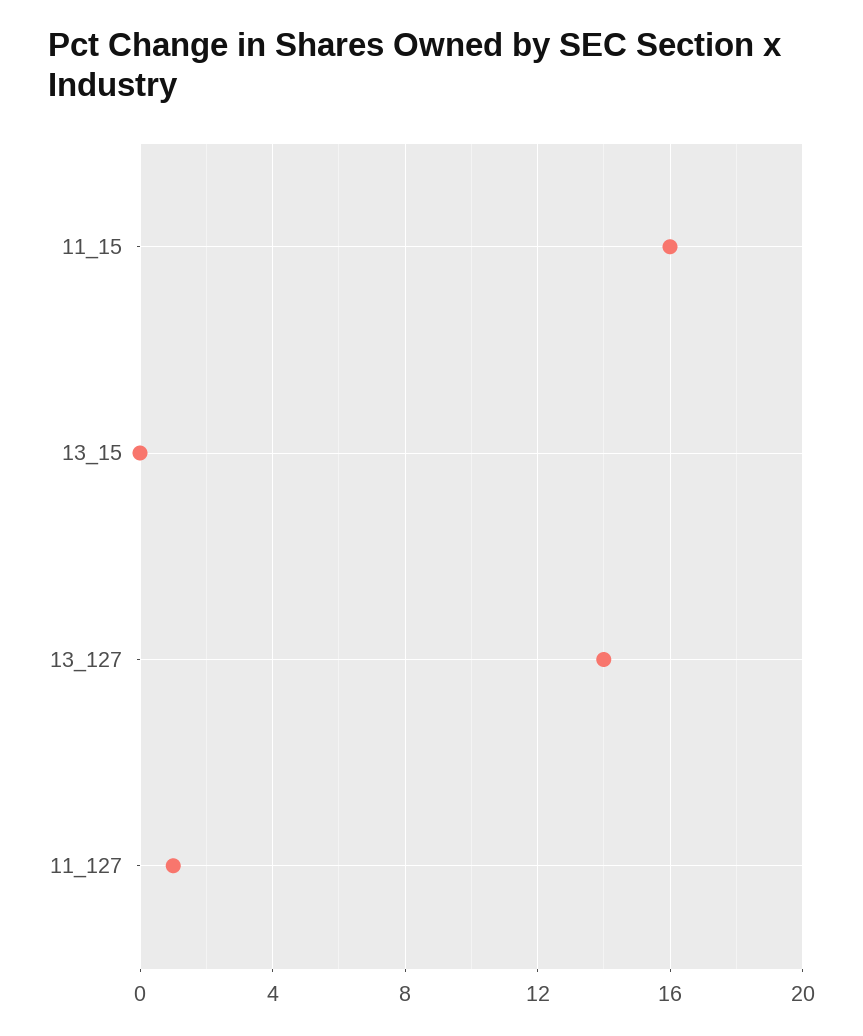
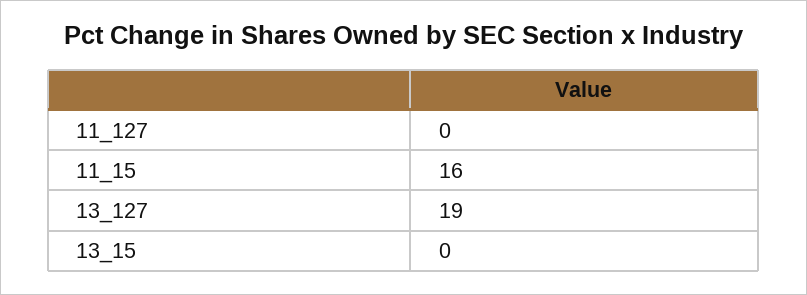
13_127: 14 -> 19
11_127: 1 -> 0

